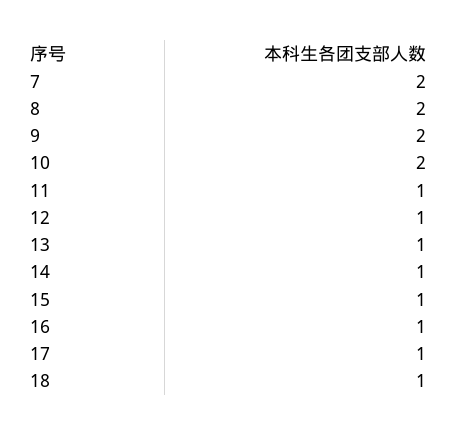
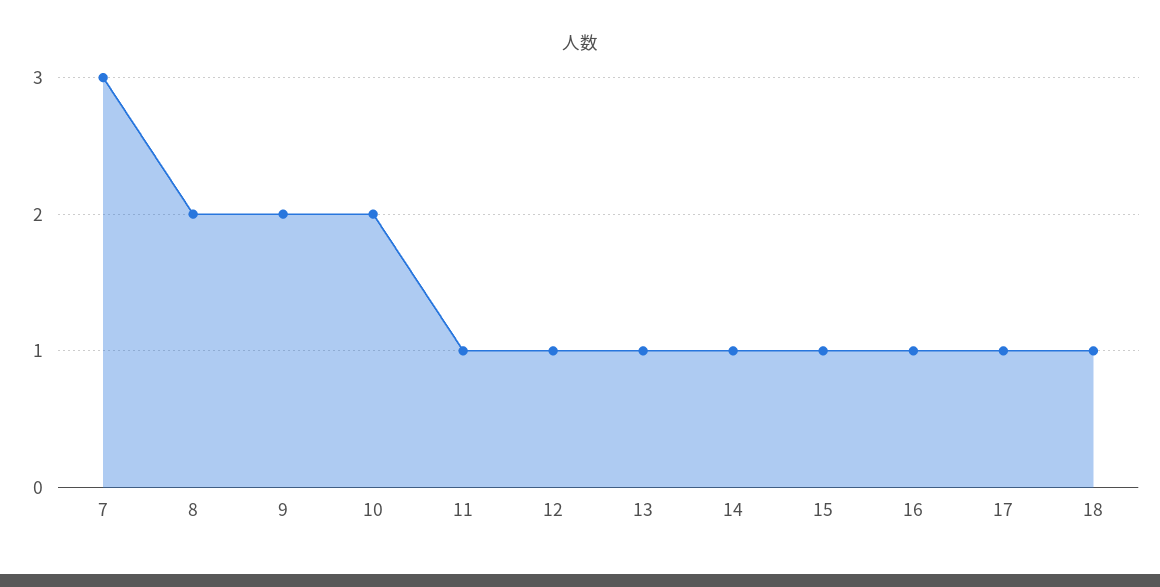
7: 2 -> 3

